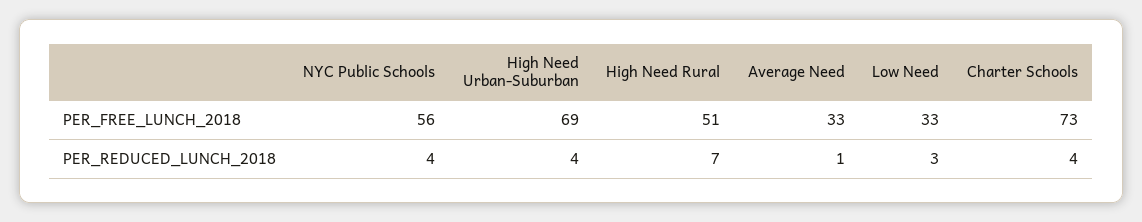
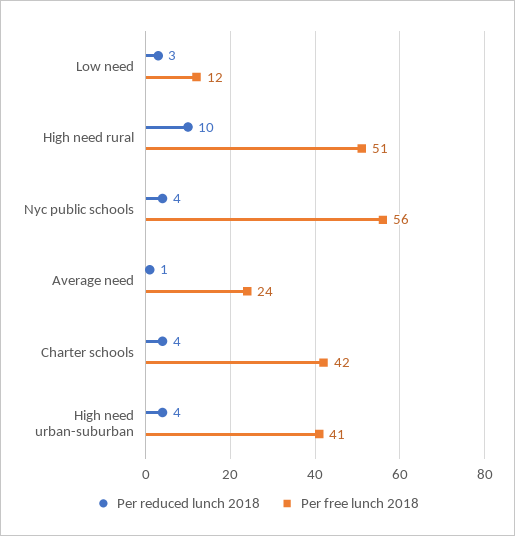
PER_FREE_LUNCH_2018, High Need Urban-Suburban: 69 -> 41
PER_FREE_LUNCH_2018, Average Need: 33 -> 24
PER_FREE_LUNCH_2018, Low Need: 33 -> 12
PER_FREE_LUNCH_2018, Charter Schools: 73 -> 42
PER_REDUCED_LUNCH_2018, High Need Rural: 7 -> 10

